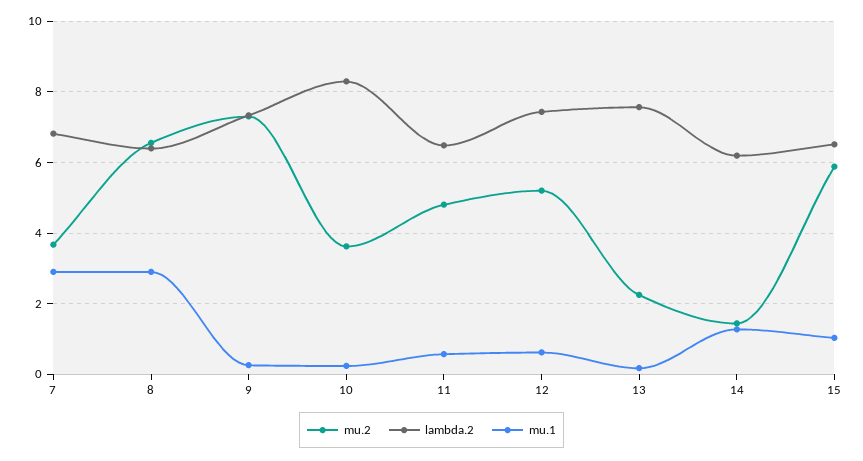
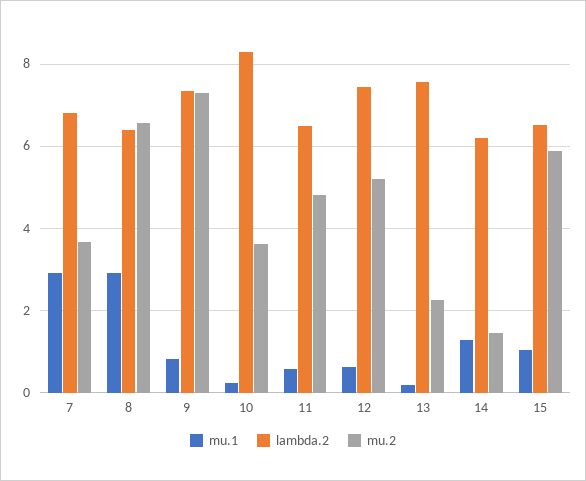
mu.1, 9: 0.2 -> 0.8

